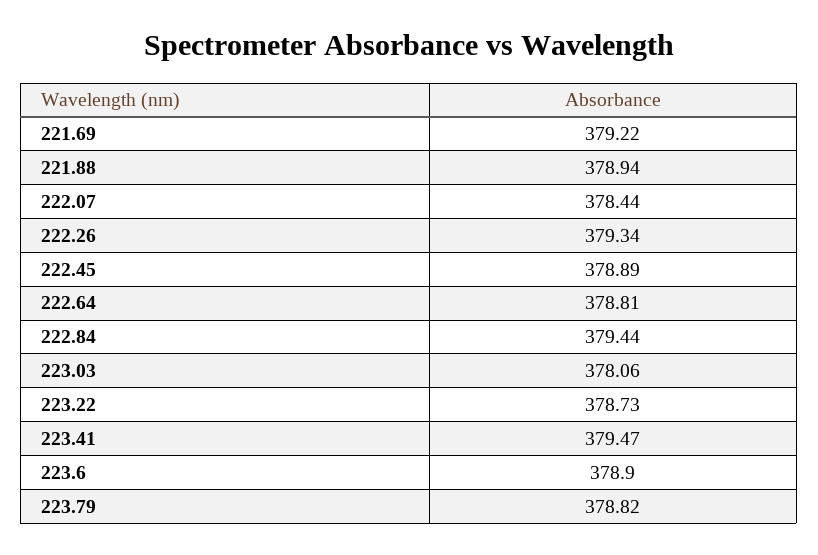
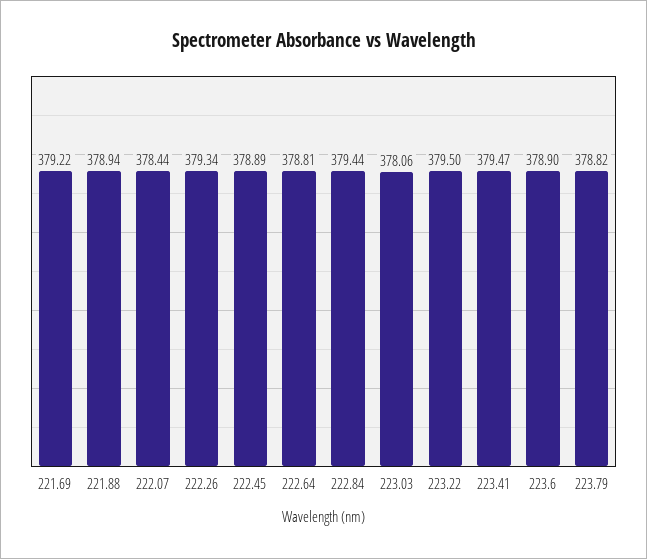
223.22: 378.73 -> 379.5

